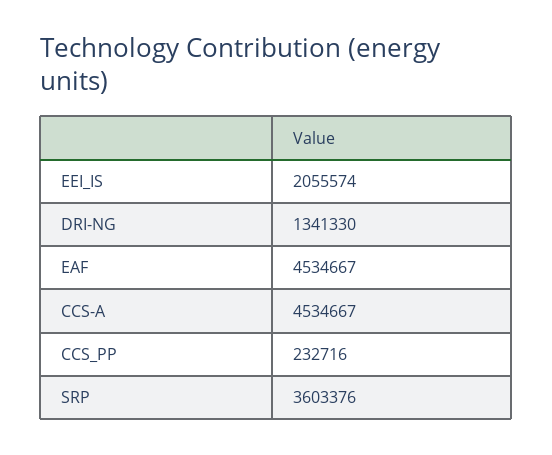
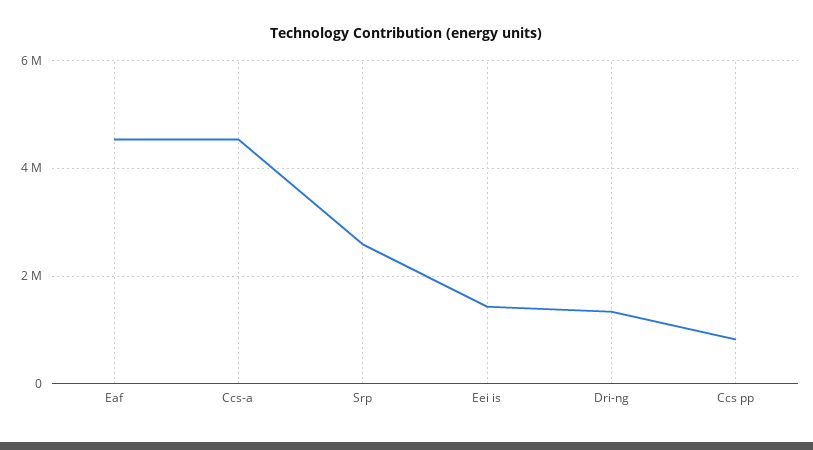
EEI_IS: 2055574 -> 1400000
CCS_PP: 232716 -> 800000
SRP: 3603376 -> 2600000

